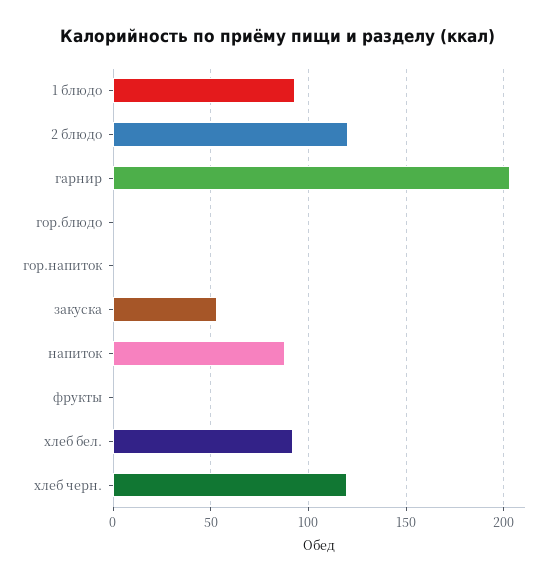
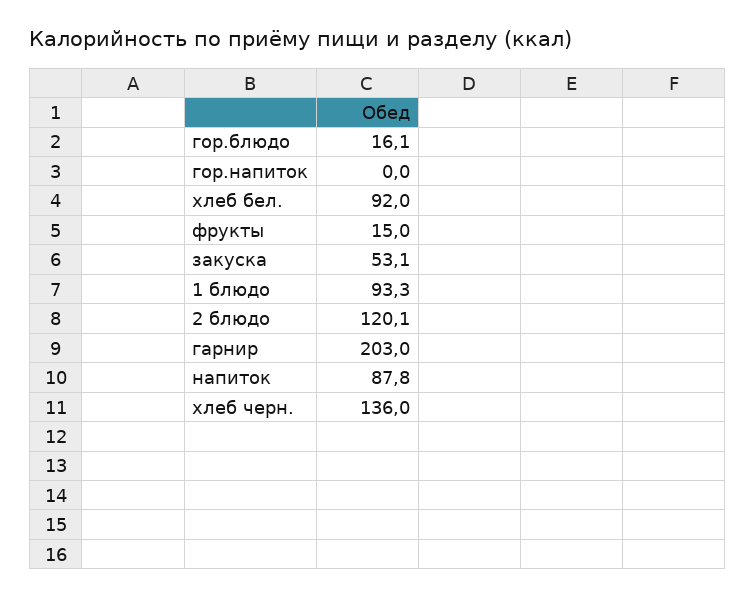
гор.блюдо: 0 -> 16.1
фрукты: 0 -> 15
хлеб черн.: 120 -> 136

